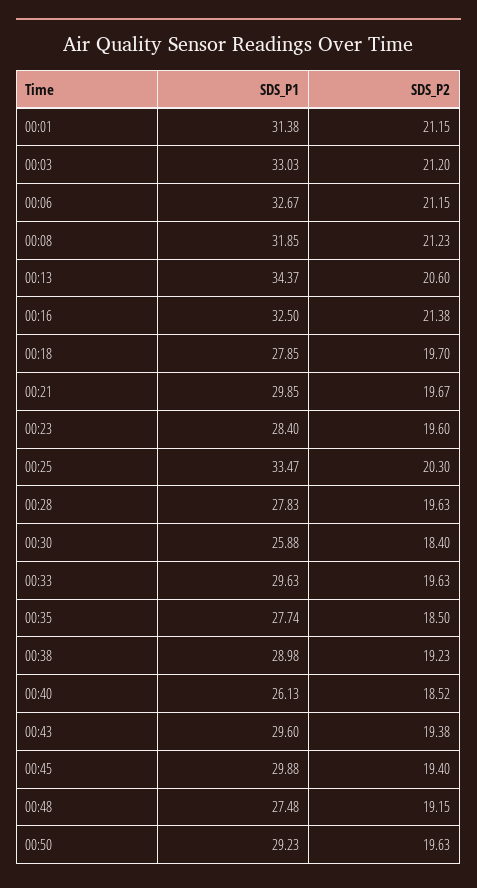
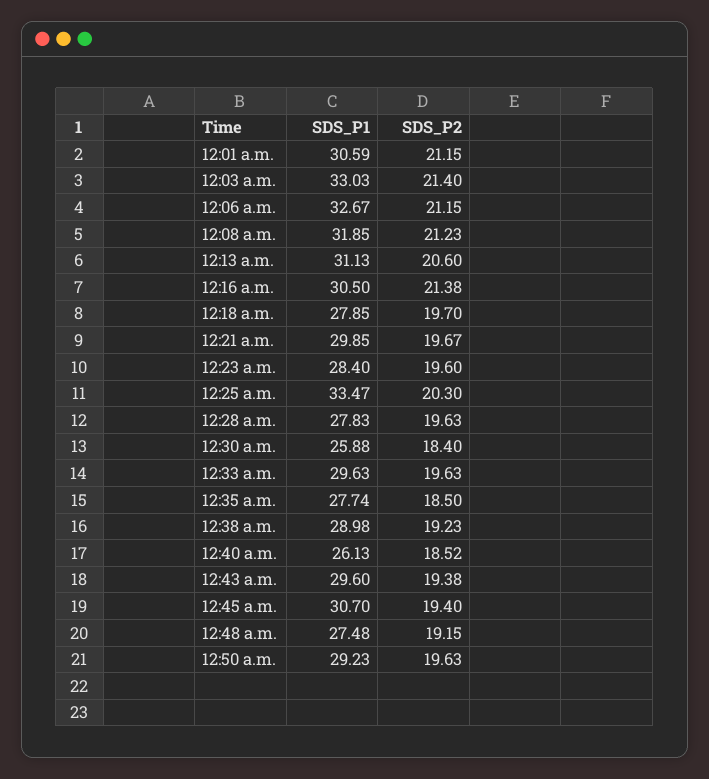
SDS_P1, 00:01: 31.38 -> 30.59
SDS_P2, 00:03: 21.2 -> 21.4
SDS_P1, 00:13: 34.37 -> 31.13
SDS_P1, 00:16: 32.5 -> 30.5
SDS_P1, 00:45: 29.88 -> 30.7

